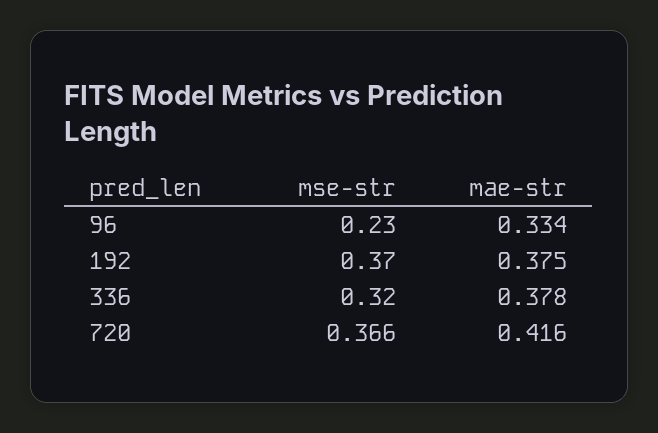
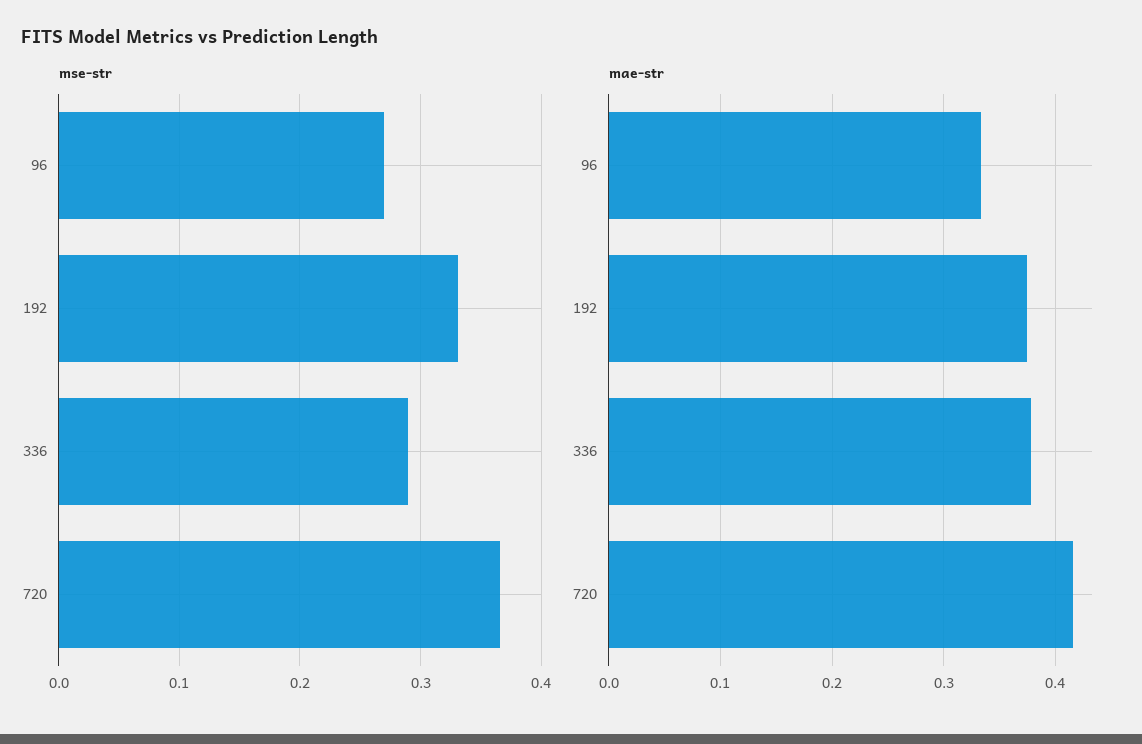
mse-str, 96: 0.23 -> 0.27
mse-str, 192: 0.37 -> 0.33
mse-str, 336: 0.32 -> 0.29

